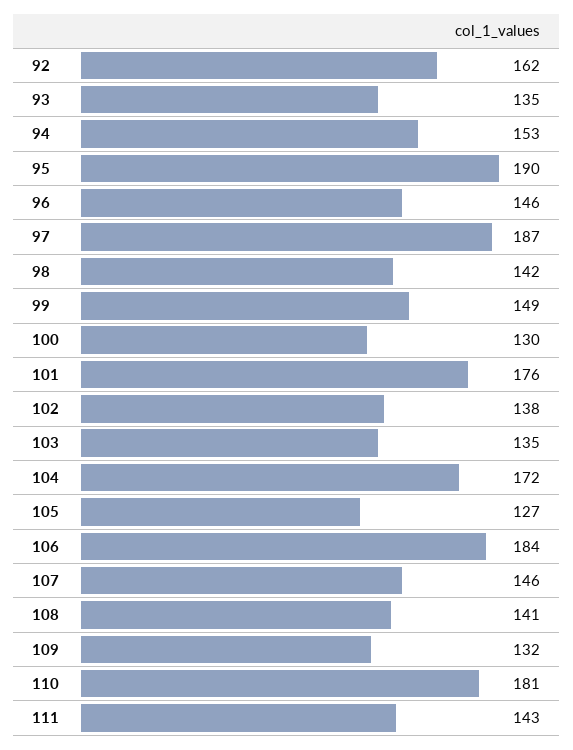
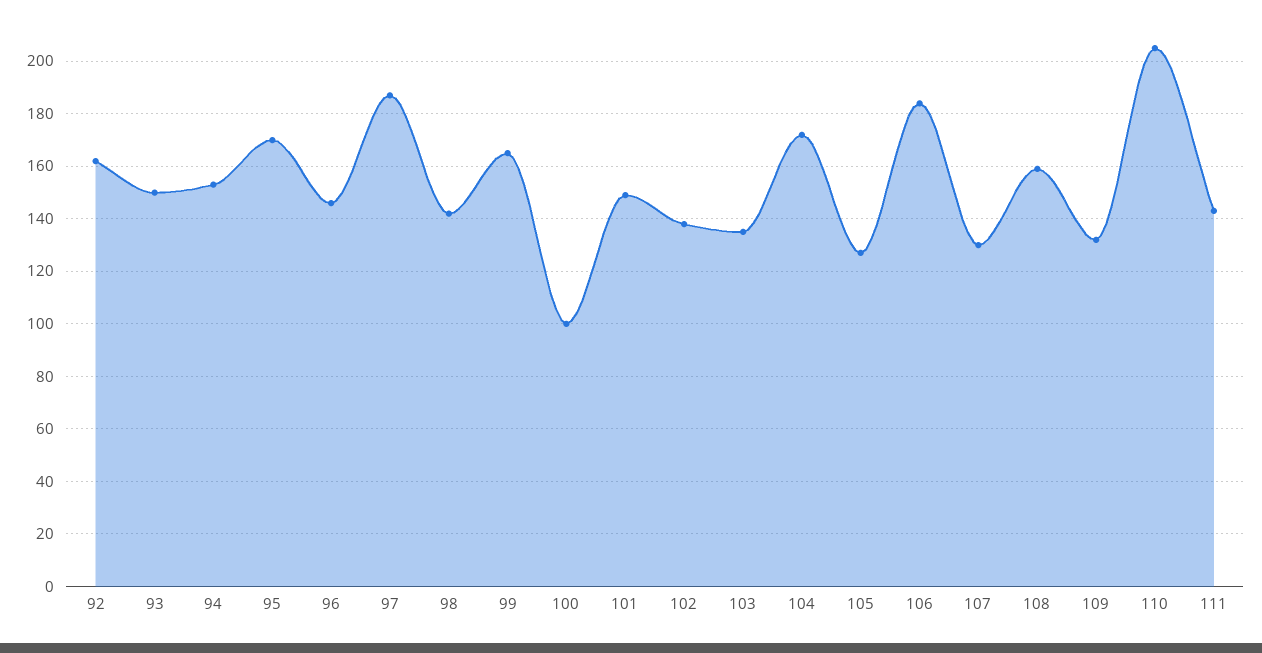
93: 135 -> 150
95: 190 -> 170
99: 149 -> 165
100: 130 -> 100
101: 176 -> 150
107: 146 -> 130
108: 141 -> 160
110: 181 -> 205

